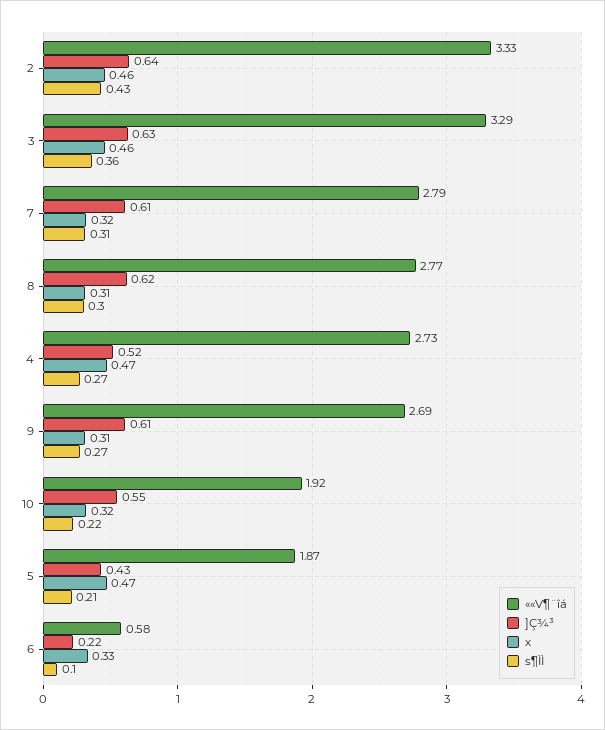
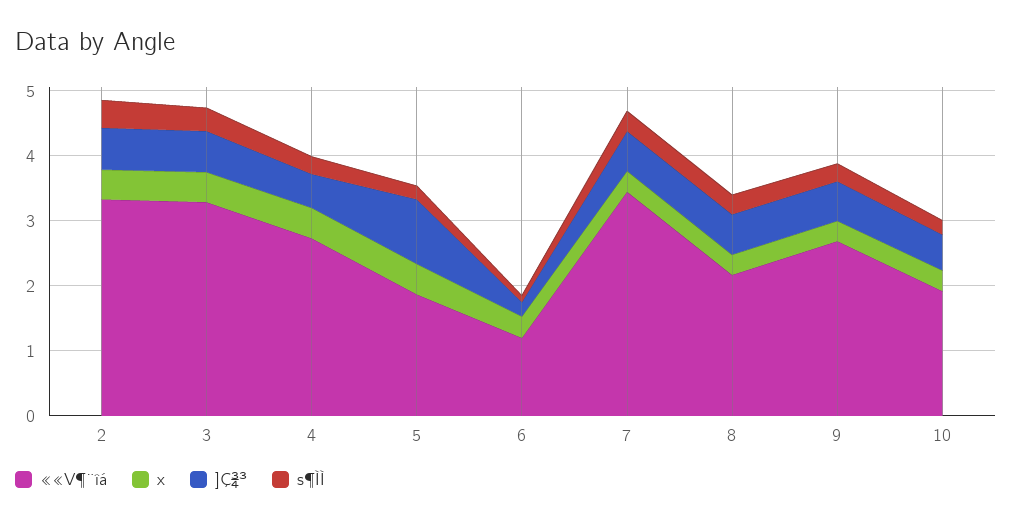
««V¶¨îá, 7: 2.79 -> 3.4
««V¶¨îá, 8: 2.77 -> 2.2
]Ç¾³, 5: 0.43 -> 1
««V¶¨îá, 6: 0.58 -> 1.2

